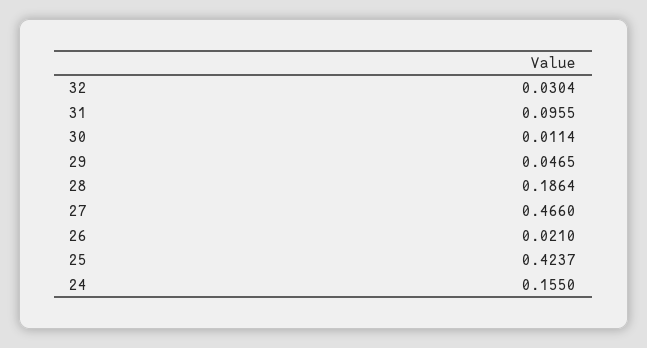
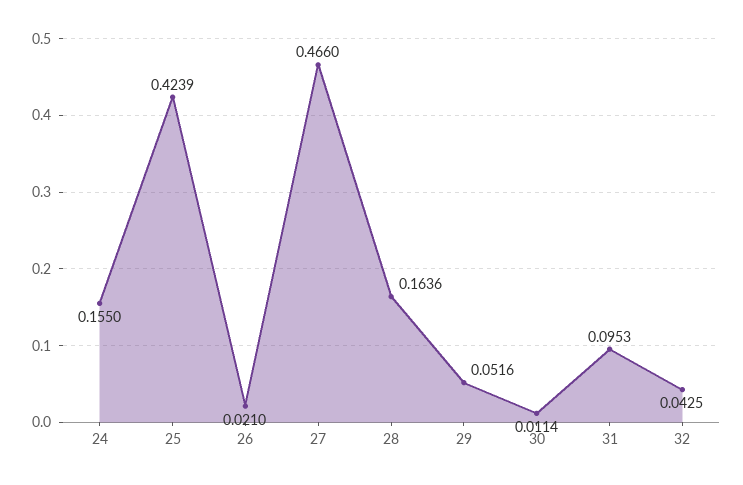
32: 0.0304 -> 0.0425
31: 0.0955 -> 0.0953
29: 0.0465 -> 0.0516
28: 0.1864 -> 0.1636
25: 0.4237 -> 0.4239

